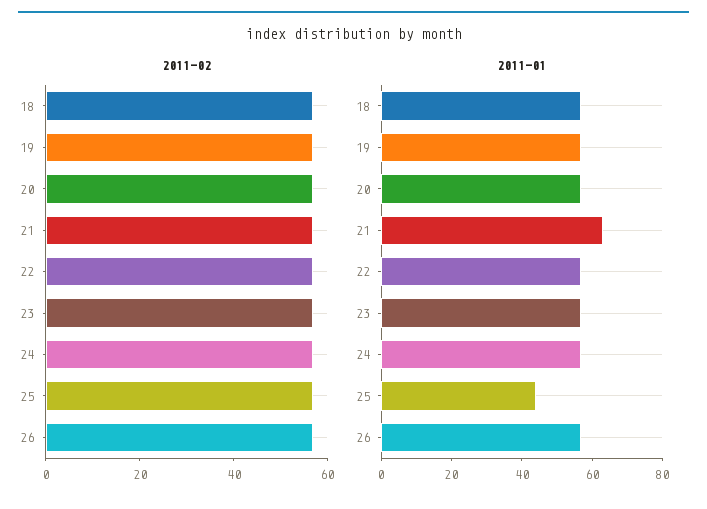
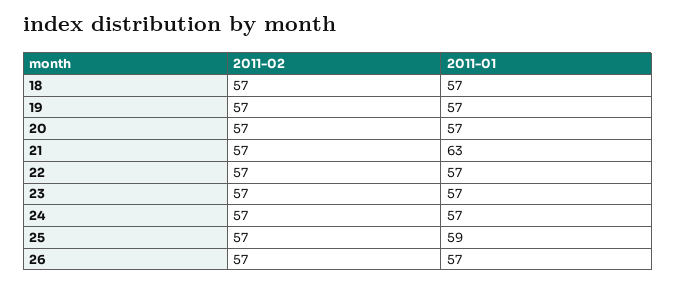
2011-01, 25: 45 -> 59

